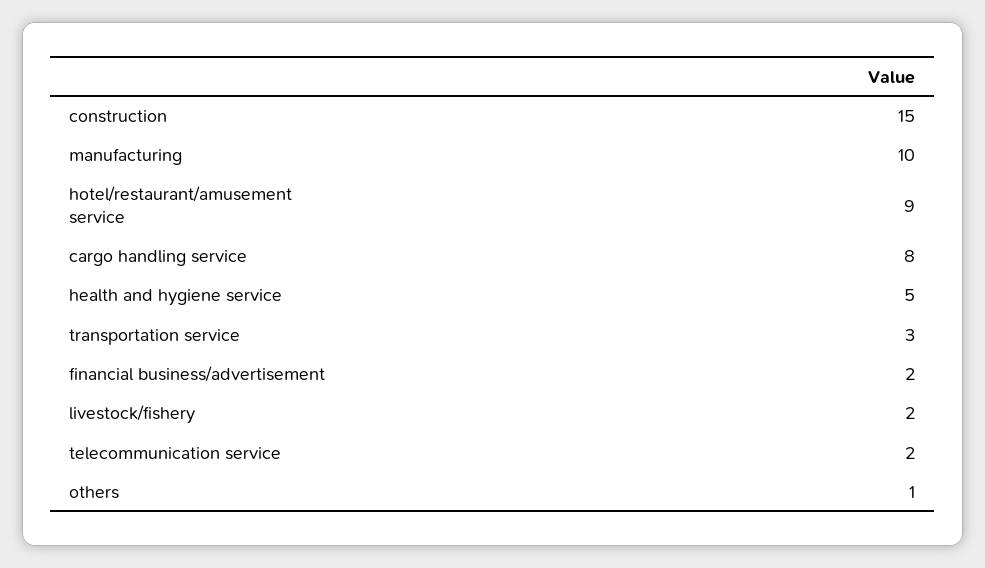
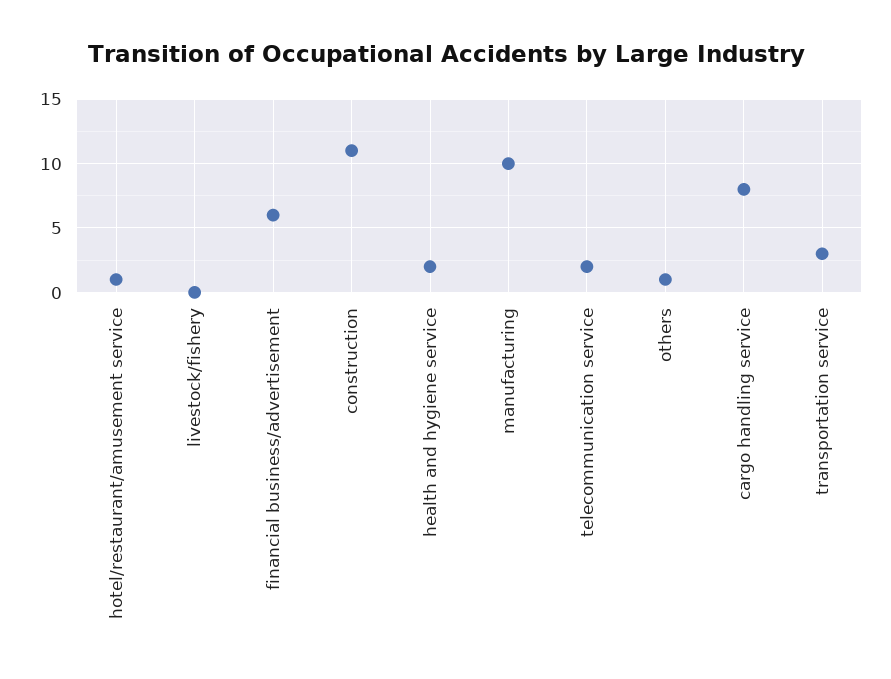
construction: 15 -> 11
hotel/restaurant/amusement service: 9 -> 1
health and hygiene service: 5 -> 2
financial business/advertisement: 2 -> 6
livestock/fishery: 2 -> 0

